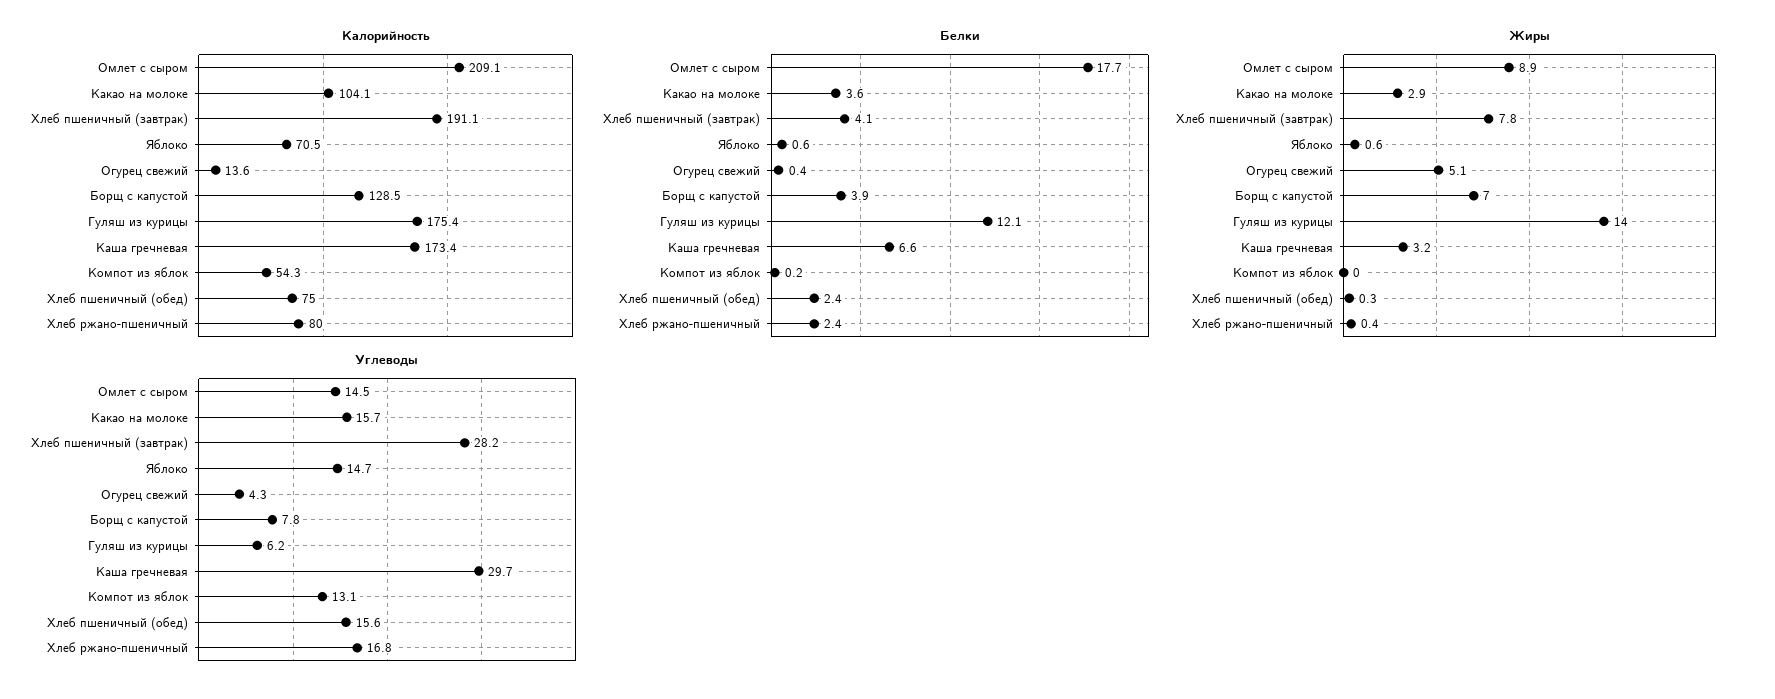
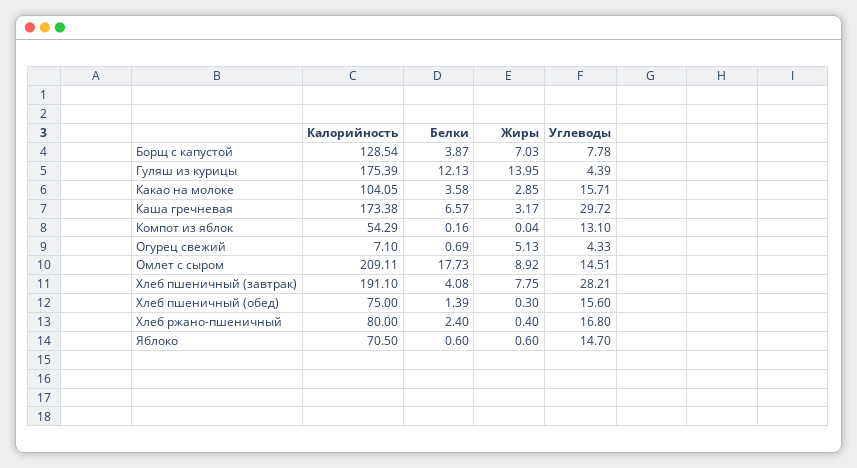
Калорийность, Огурец свежий: 13.6 -> 7.1
Белки, Огурец свежий: 0.4 -> 0.69
Белки, Хлеб пшеничный (обед): 2.4 -> 1.39
Углеводы, Гуляш из курицы: 6.2 -> 4.39

